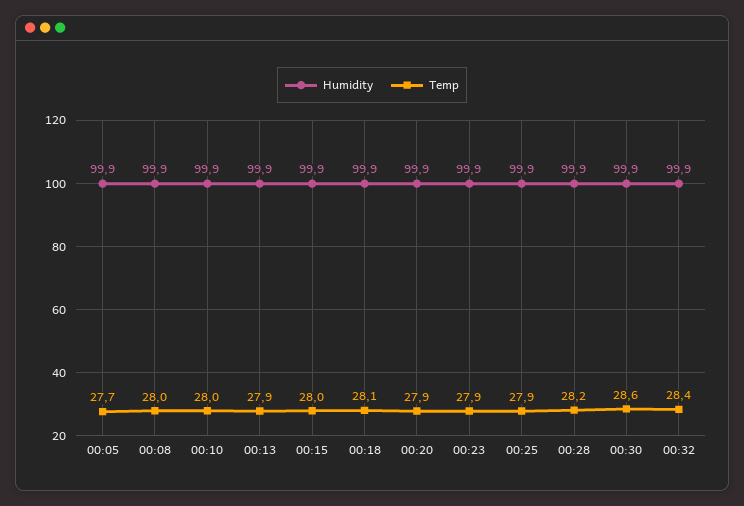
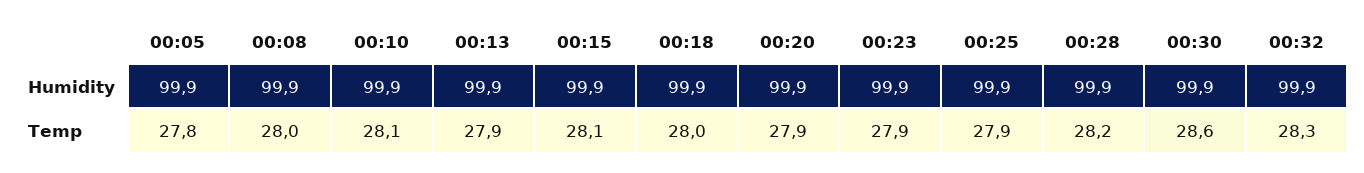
Temp, 00:05: 27.7 -> 27.8
Temp, 00:10: 28 -> 28.1
Temp, 00:15: 28 -> 28.1
Temp, 00:18: 28.1 -> 28
Temp, 00:32: 28.4 -> 28.3

